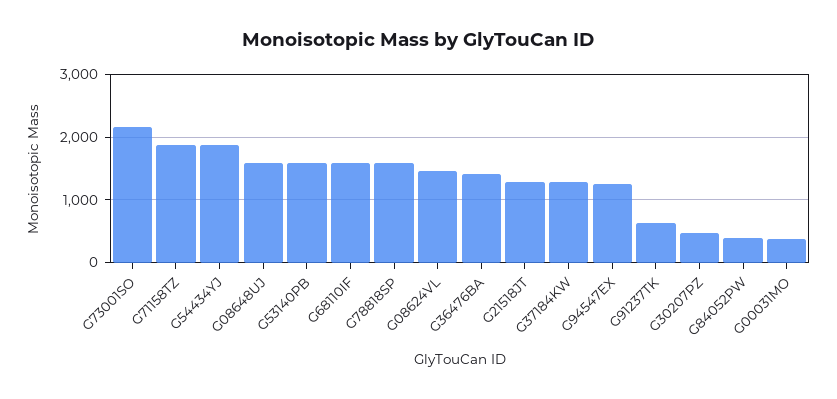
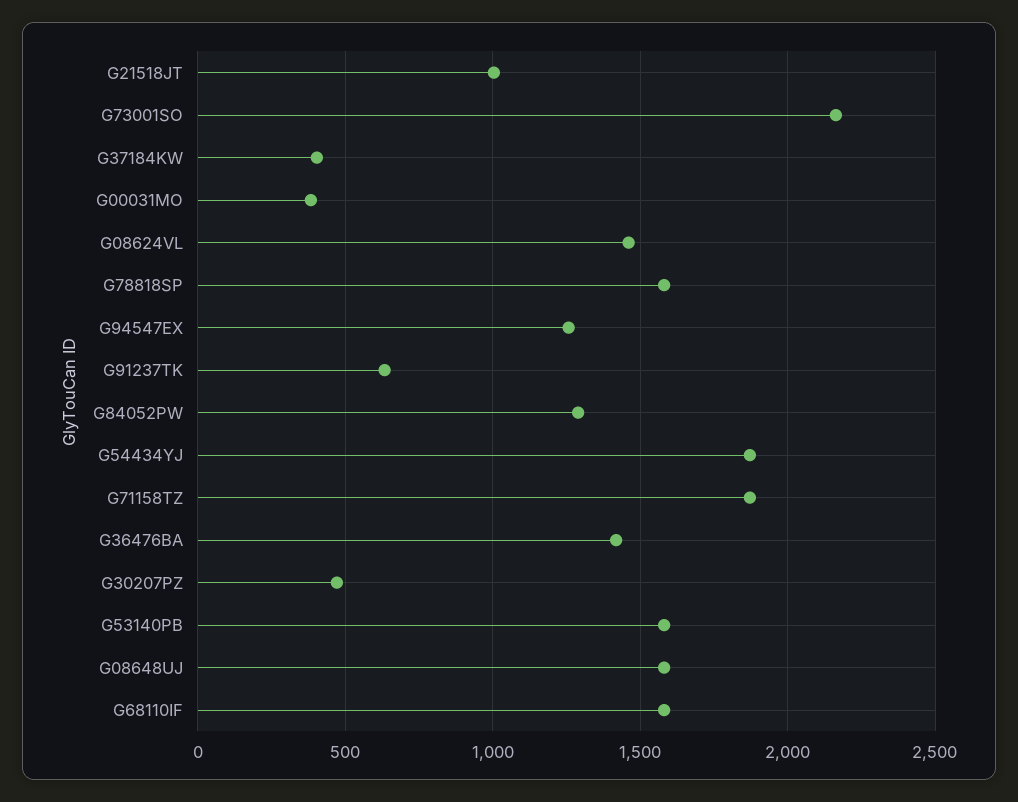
G21518JT: 1300 -> 1000
G37184KW: 1300 -> 400
G84052PW: 400 -> 1300

